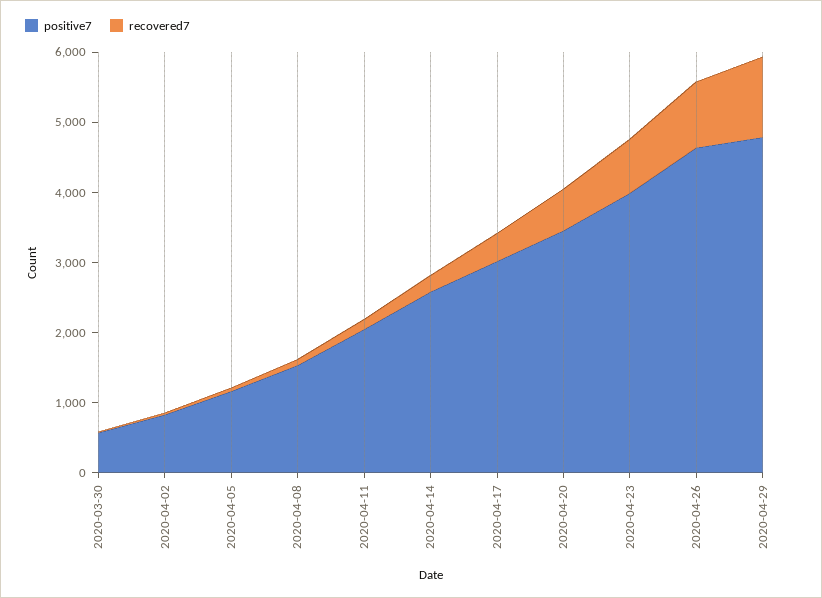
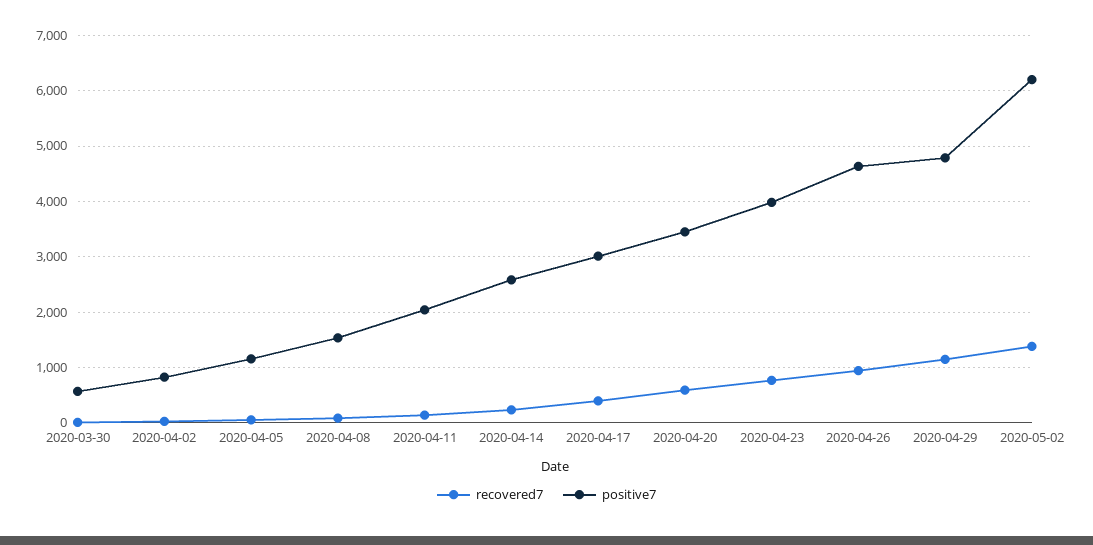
recovered7, 2020-05-02: none -> 1400
positive7, 2020-05-02: none -> 6200

